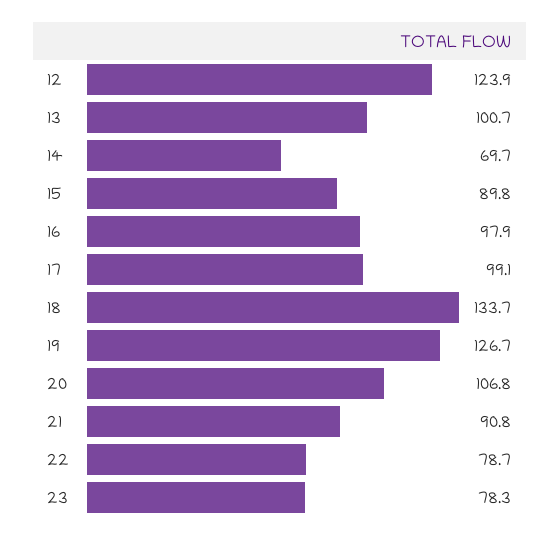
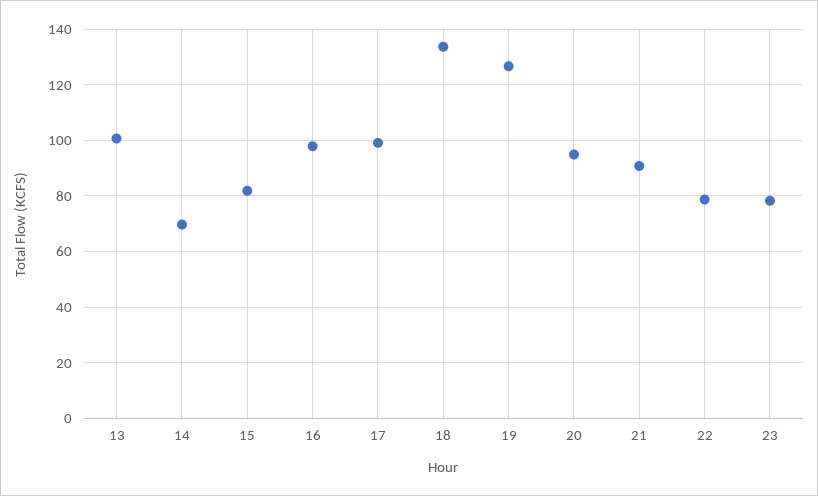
12: 123.9 -> none
15: 89.8 -> 82.5
20: 106.8 -> 95

